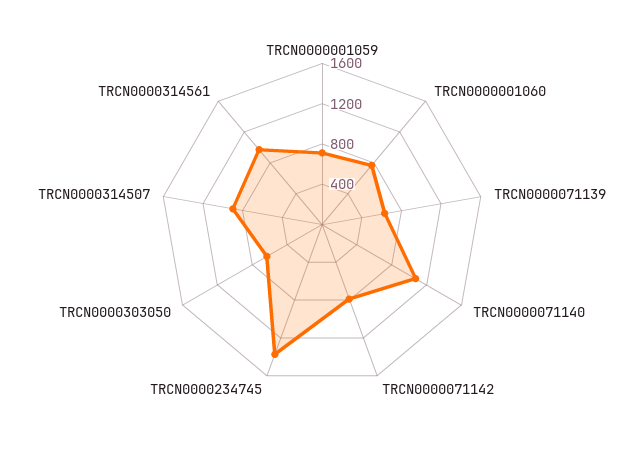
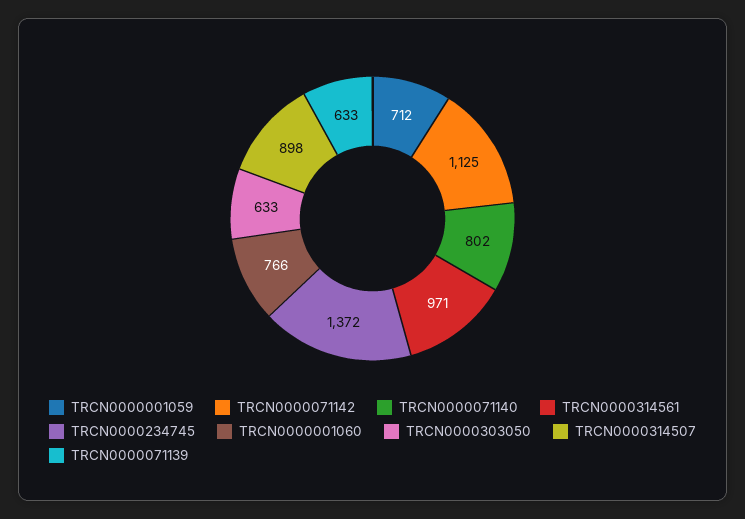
TRCN0000071140: 1100 -> 802
TRCN0000071142: 800 -> 1125

